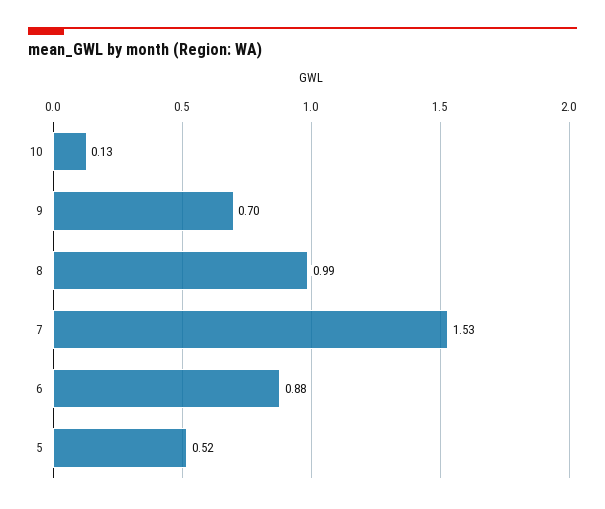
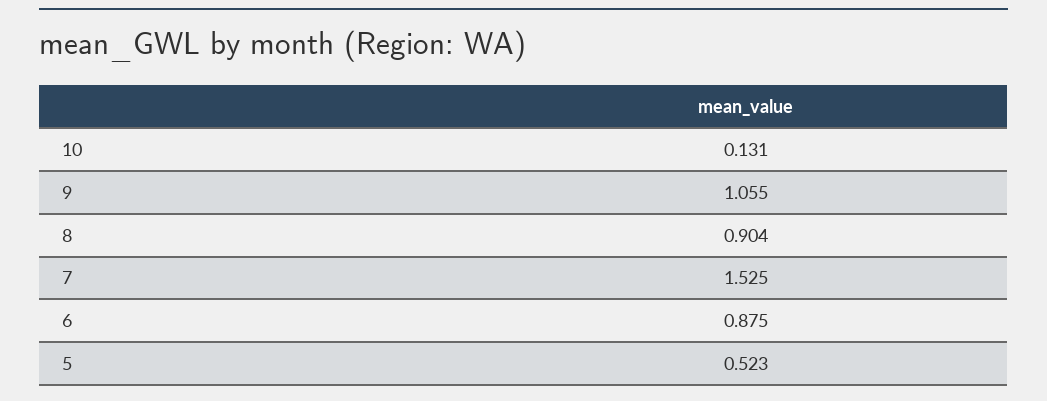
9: 0.7 -> 1.055
8: 0.99 -> 0.904

